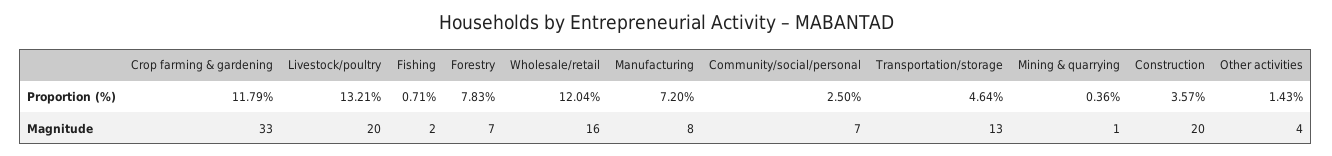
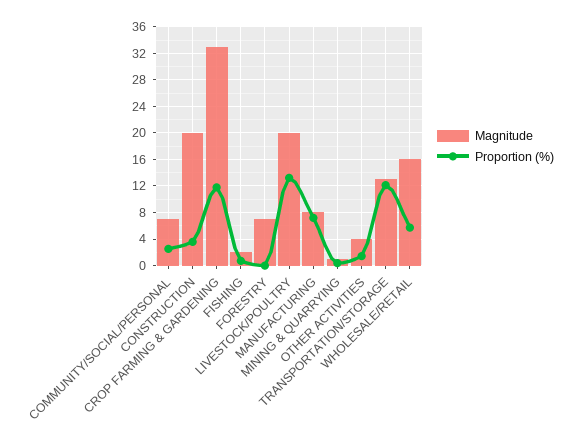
Proportion (%), Forestry: 7.83 -> 0
Proportion (%), Wholesale/retail: 12.04 -> 6
Proportion (%), Transportation/storage: 4.64 -> 12

